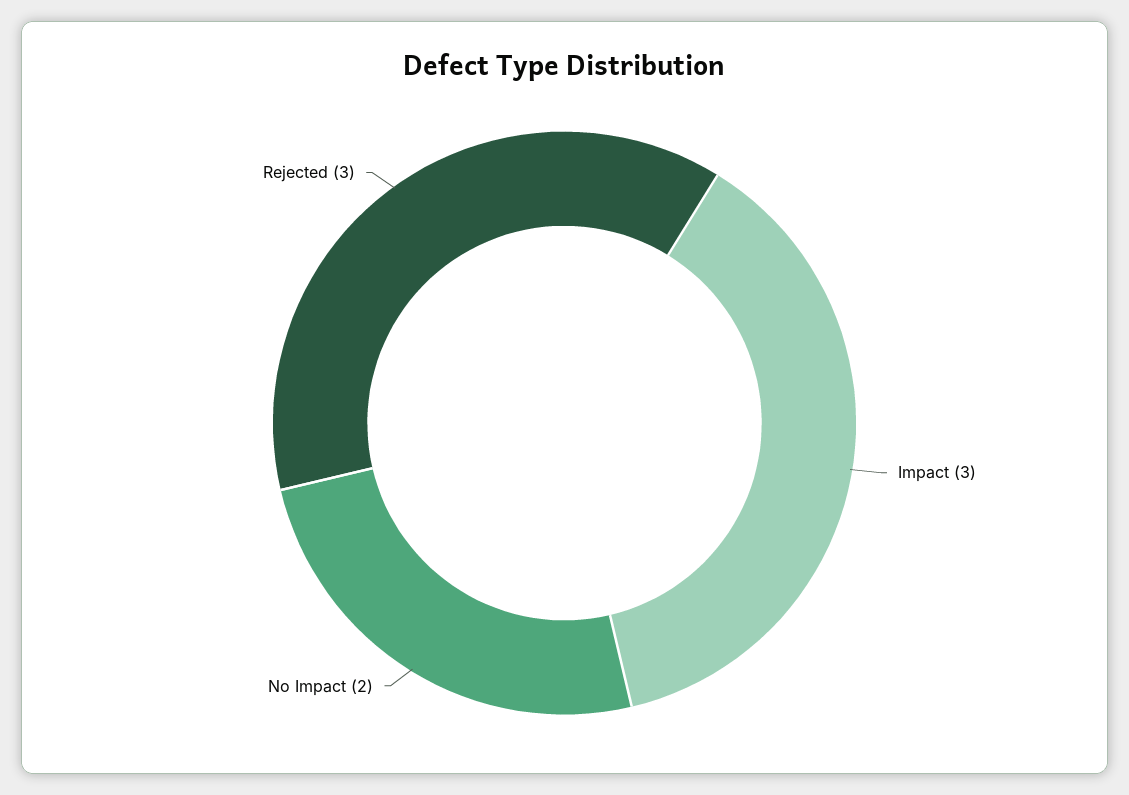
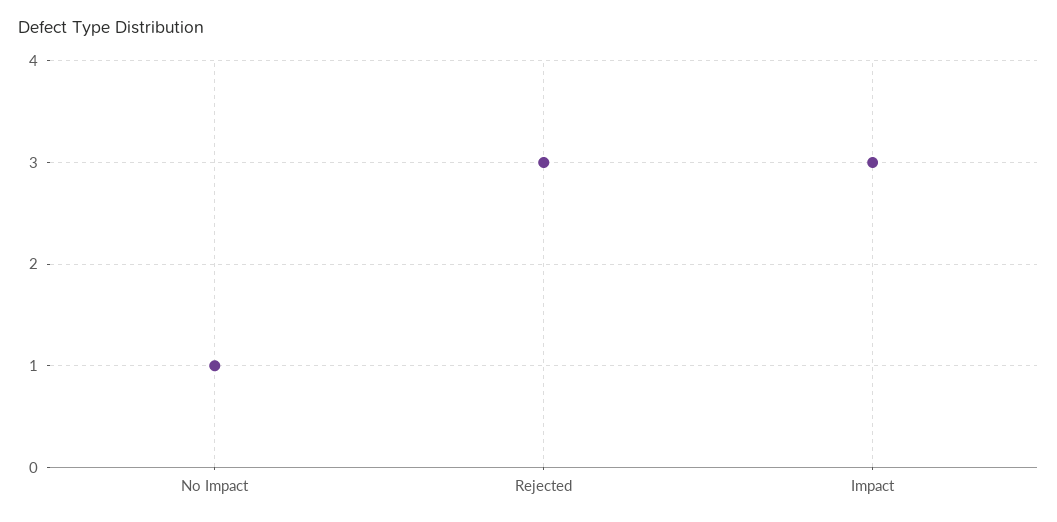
No Impact: 2 -> 1

